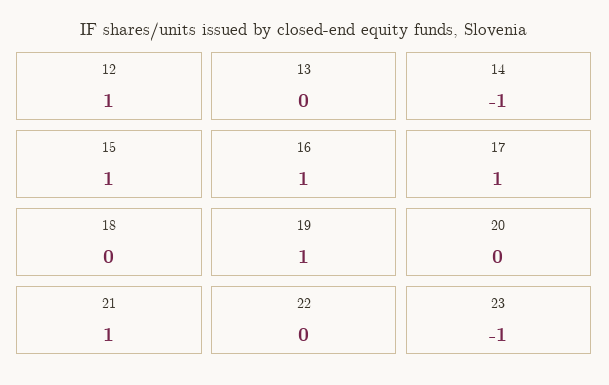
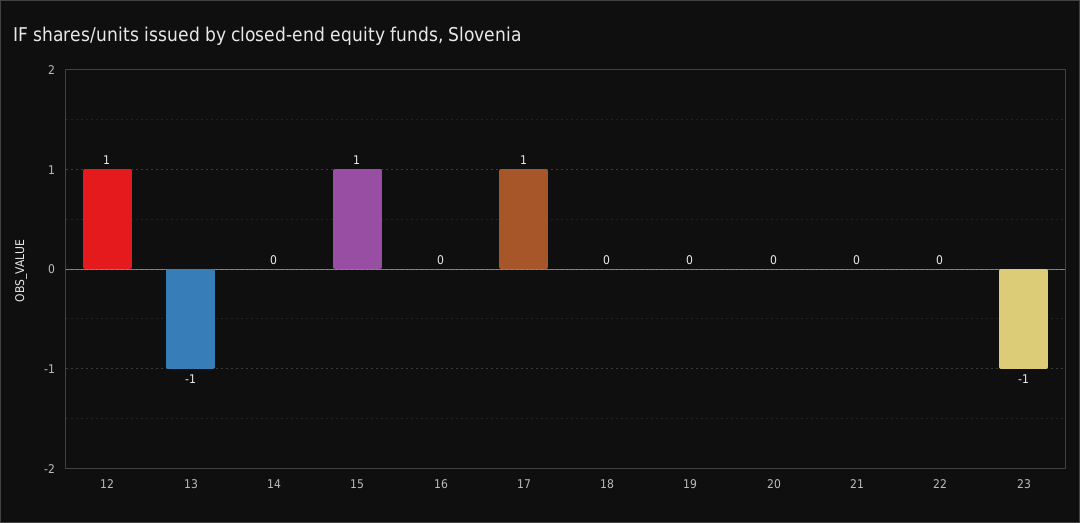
13: 0 -> -1
14: -1 -> 0
16: 1 -> 0
19: 1 -> 0
21: 1 -> 0

